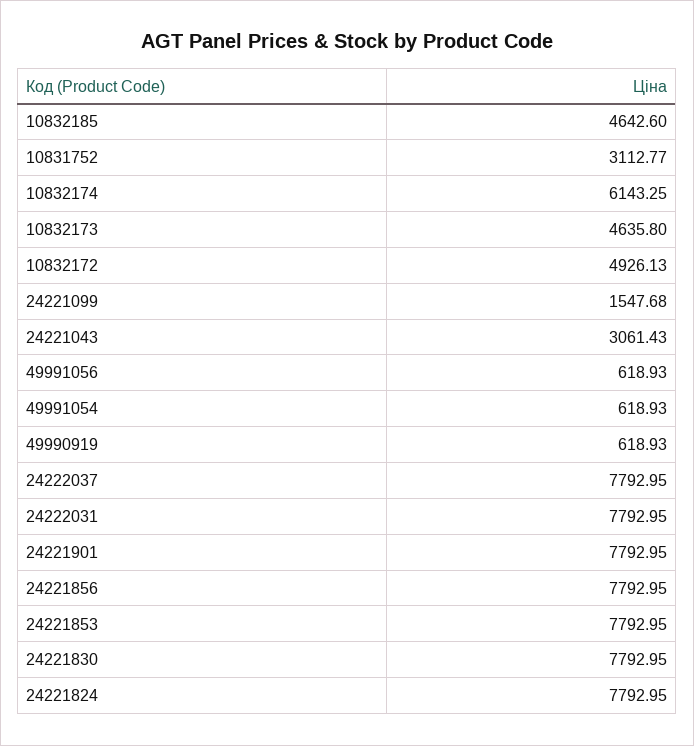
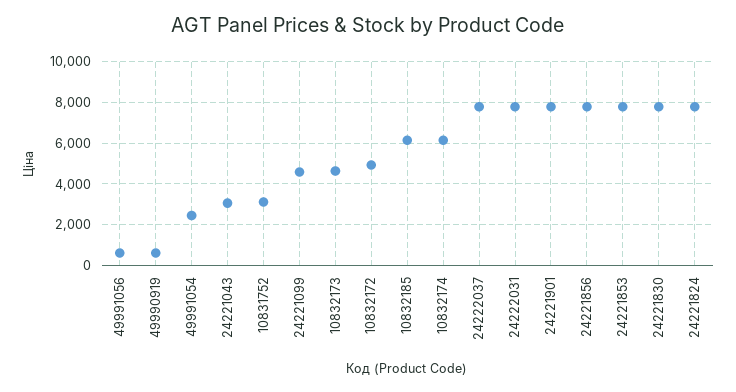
10832185: 4642.6 -> 6000
24221099: 1547.68 -> 4500
49991054: 618.93 -> 2500

